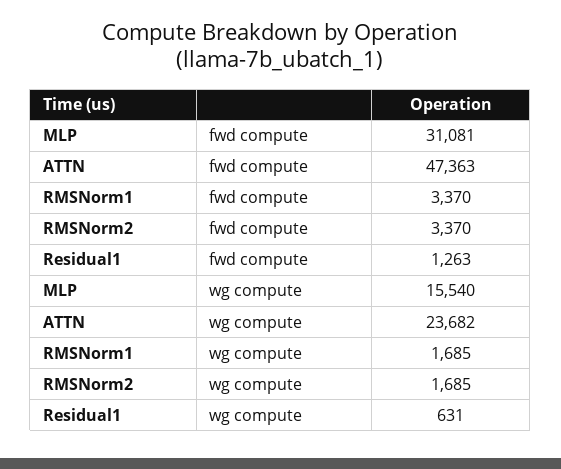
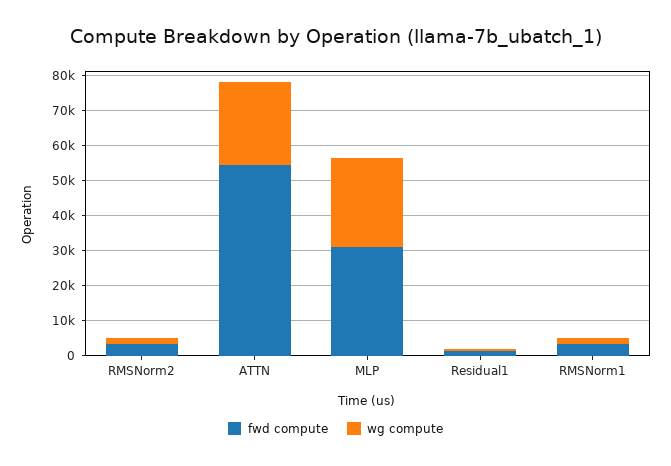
fwd compute, ATTN: 47363 -> 55000
wg compute, MLP: 15540 -> 25000

